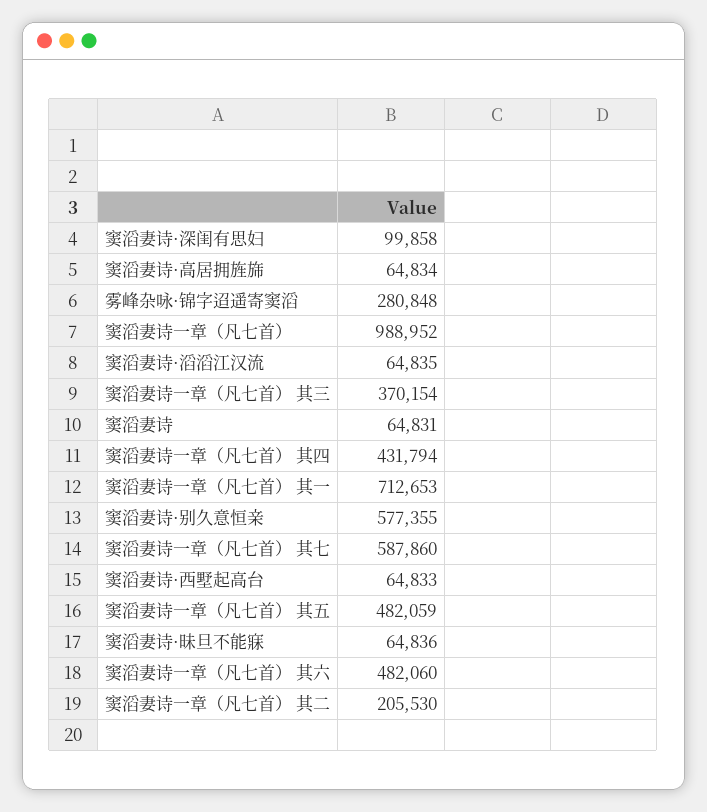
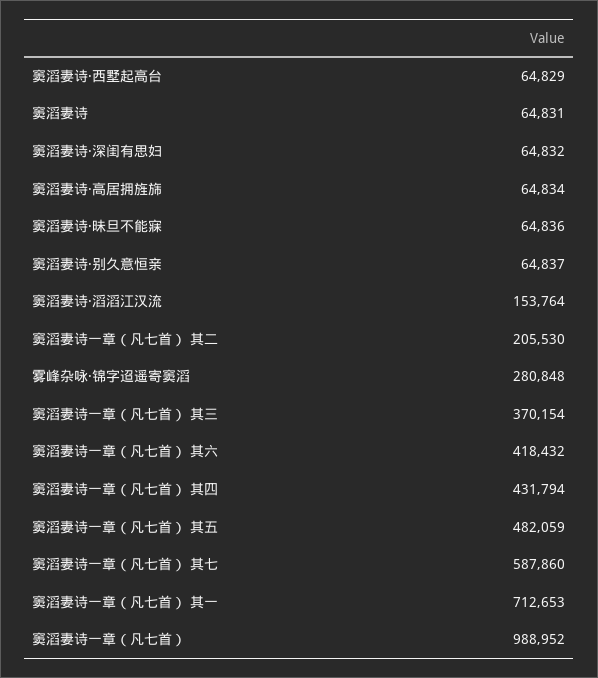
窦滔妻诗·深闺有思妇: 99858 -> 64832
窦滔妻诗·滔滔江汉流: 64835 -> 153764
窦滔妻诗·别久意恒亲: 577355 -> 64837
窦滔妻诗·西墅起高台: 64833 -> 64829
窦滔妻诗一章（凡七首） 其六: 482060 -> 418432

